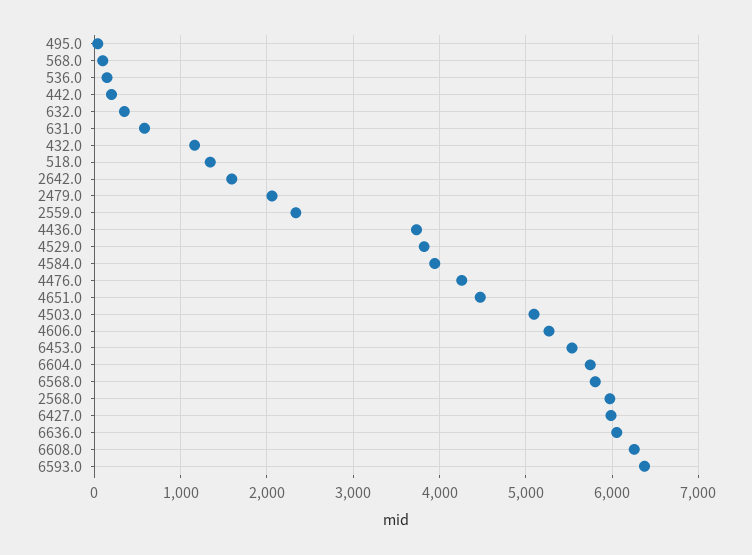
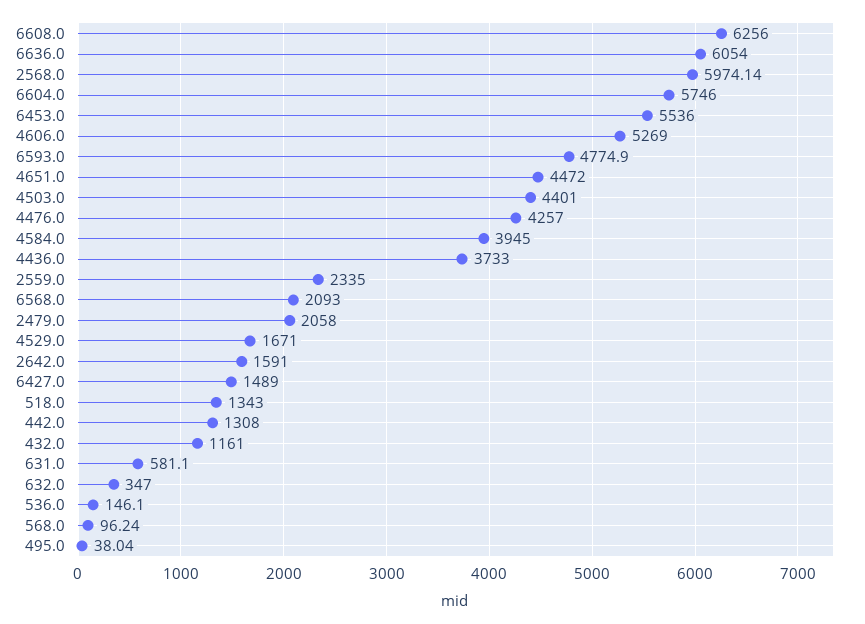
442.0: 200 -> 1308
4529.0: 3800 -> 1671
4503.0: 5100 -> 4401
6568.0: 5800 -> 2093
6427.0: 6000 -> 1489
6593.0: 6400 -> 4774.9

